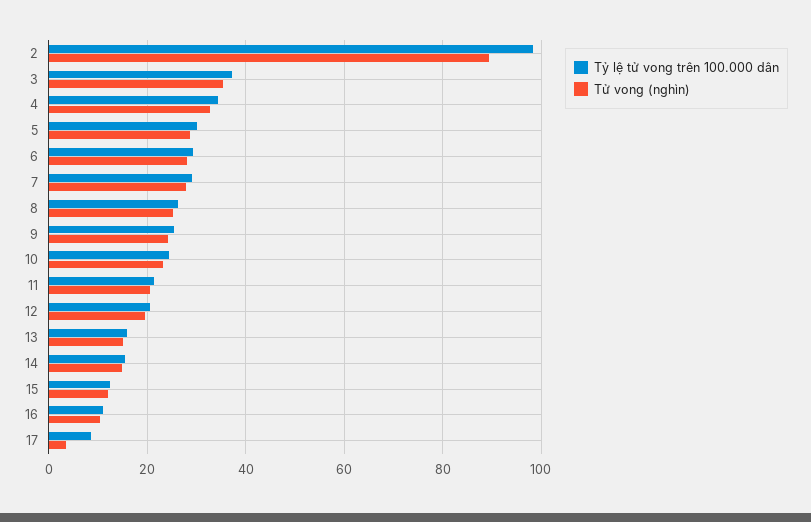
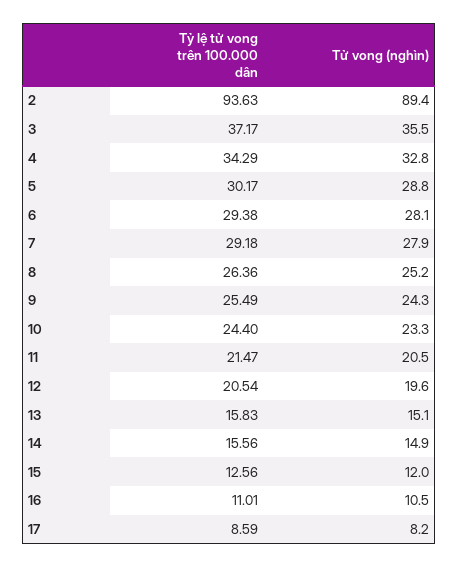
Tỷ lệ tử vong trên 100.000 dân, 2: 98 -> 93.63
Tử vong (nghìn), 17: 4 -> 8.2

